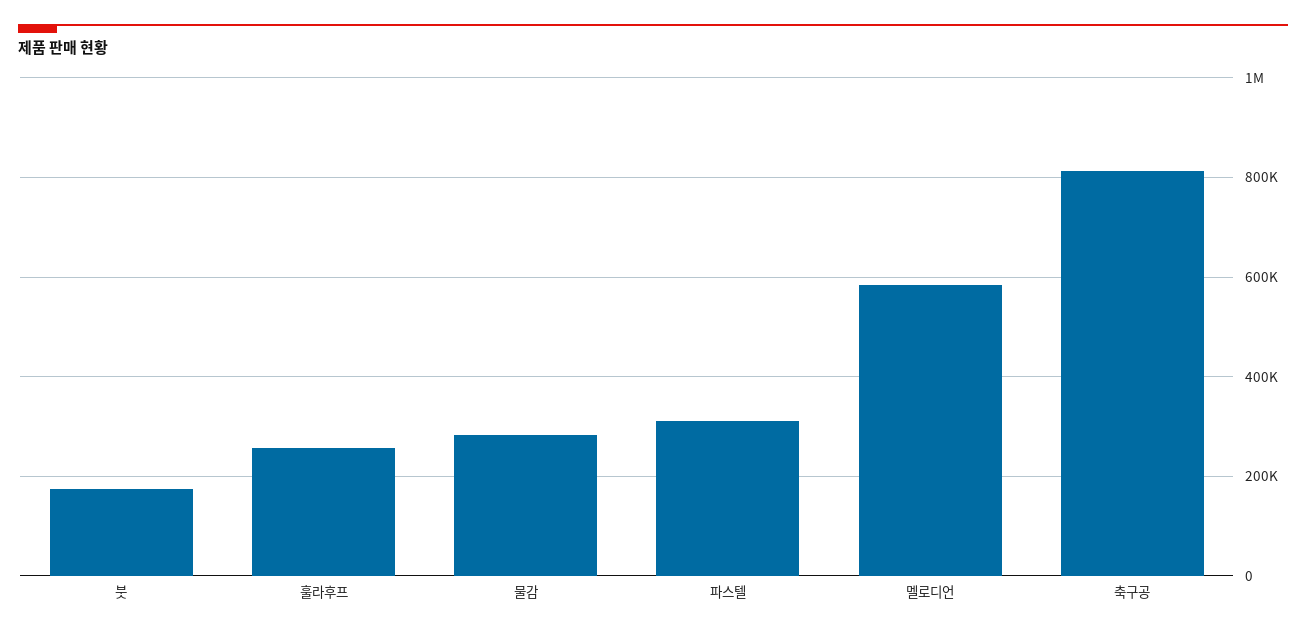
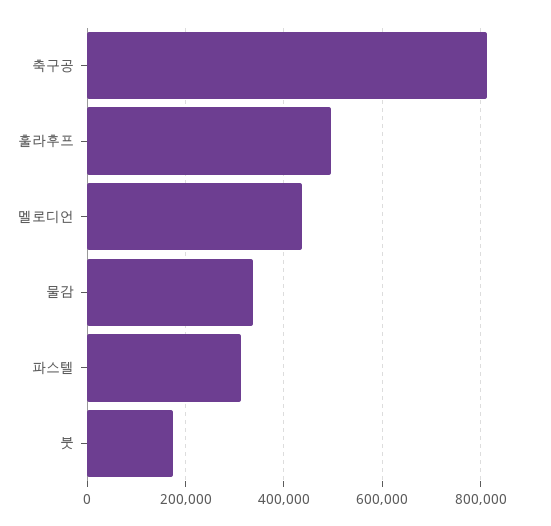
훌라후프: 260000 -> 500000
물감: 280000 -> 340000
멜로디언: 580000 -> 440000

